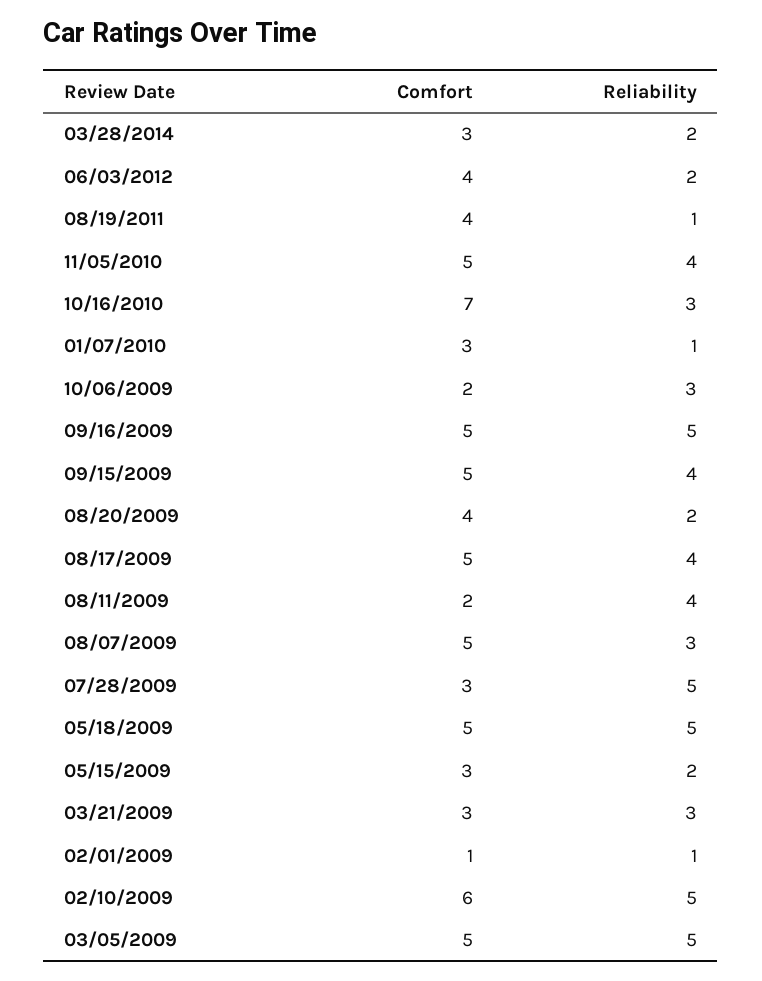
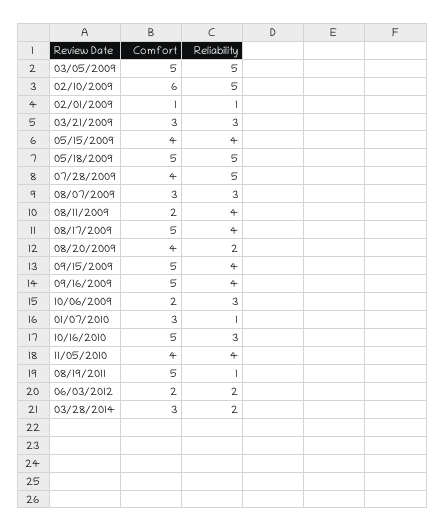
Comfort, 06/03/2012: 4 -> 2
Comfort, 08/19/2011: 4 -> 5
Comfort, 11/05/2010: 5 -> 4
Comfort, 10/16/2010: 7 -> 5
Reliability, 09/16/2009: 5 -> 4
Comfort, 08/07/2009: 5 -> 3
Comfort, 07/28/2009: 3 -> 4
Comfort, 05/15/2009: 3 -> 4
Reliability, 05/15/2009: 2 -> 4

